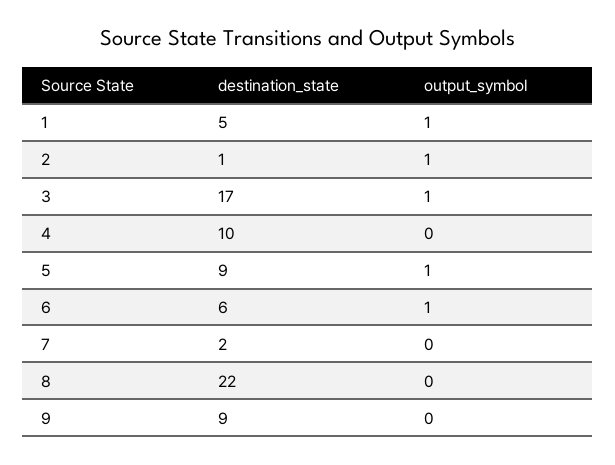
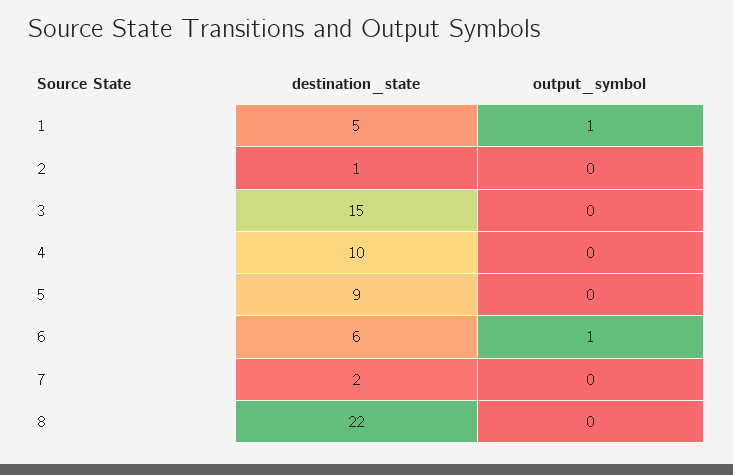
output_symbol, 2: 1 -> 0
destination_state, 3: 17 -> 15
output_symbol, 3: 1 -> 0
output_symbol, 5: 1 -> 0
destination_state, 9: 9 -> none
output_symbol, 9: 0 -> none

